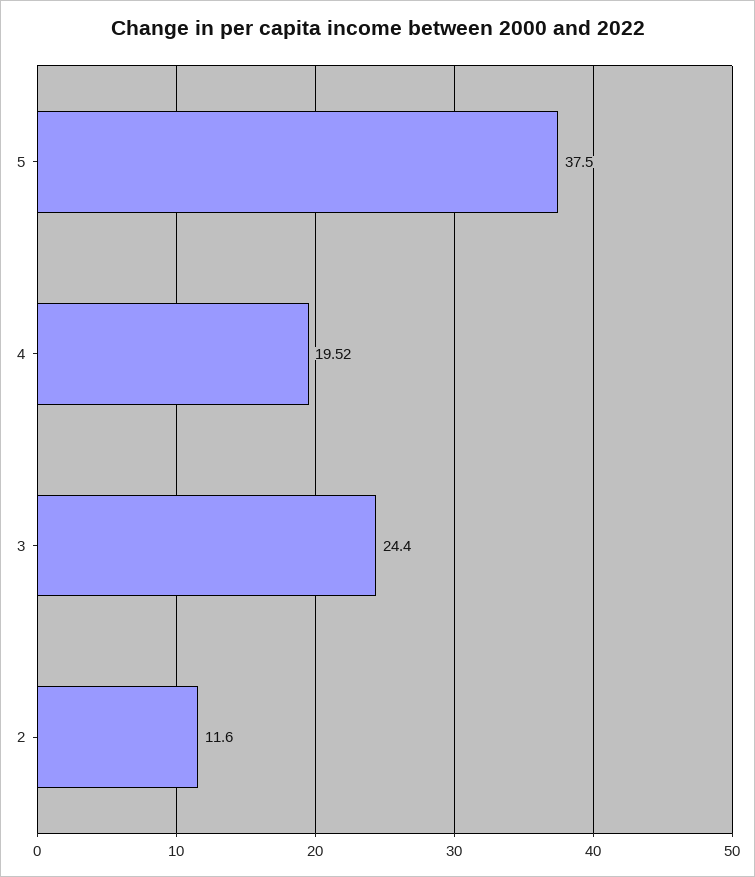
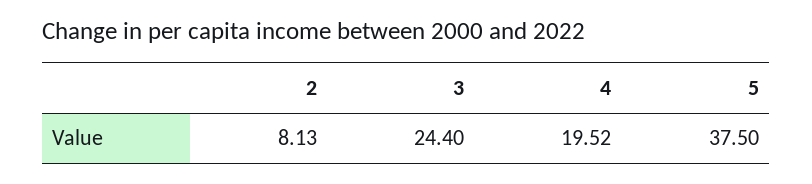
2: 11.6 -> 8.13

